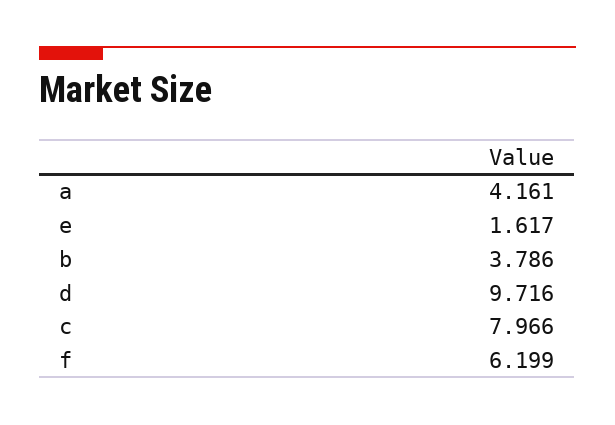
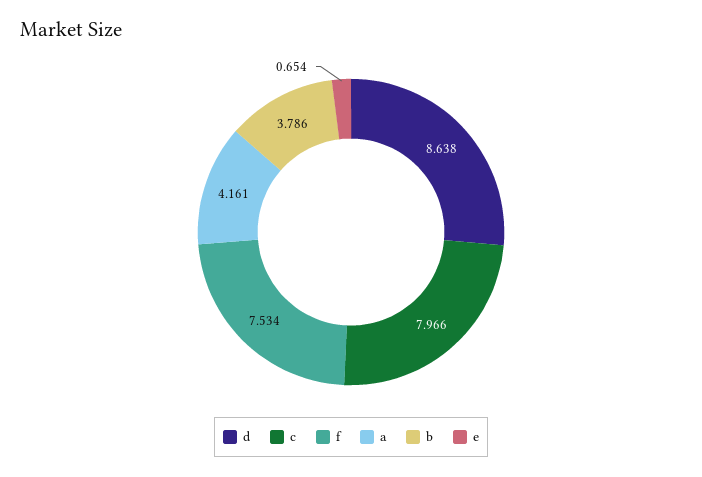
e: 1.617 -> 0.654
d: 9.716 -> 8.638
f: 6.199 -> 7.534

